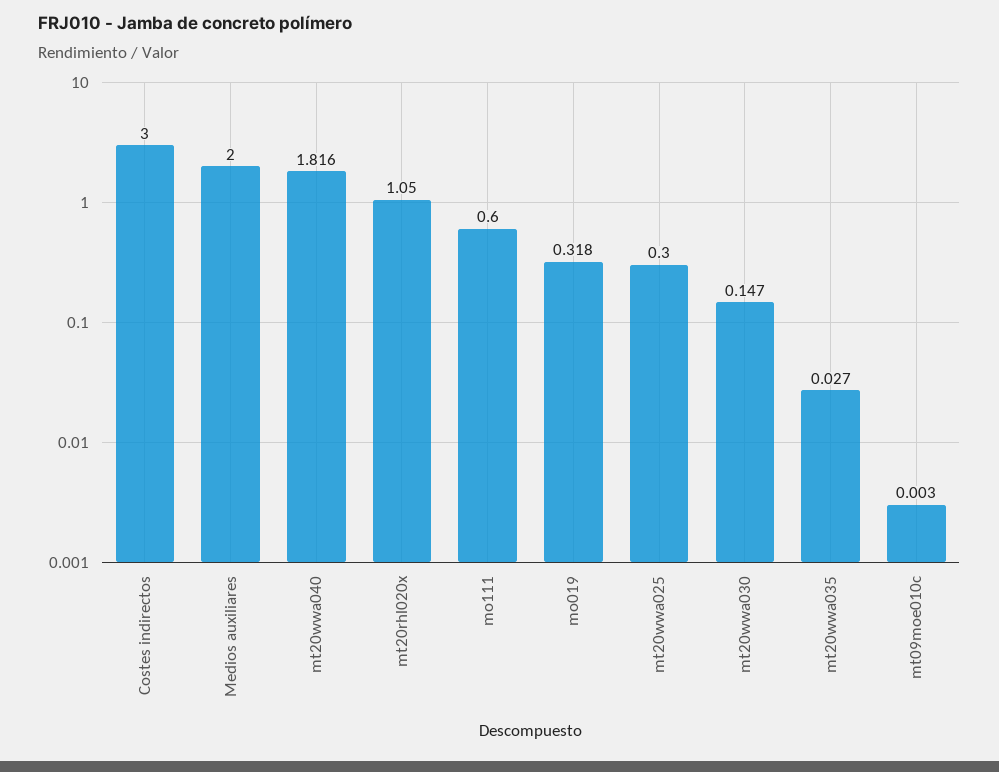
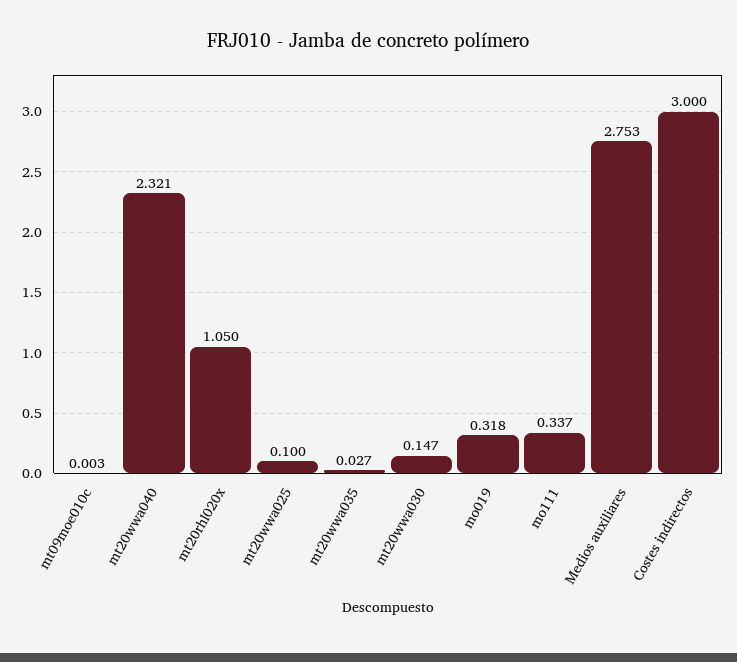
Medios auxiliares: 2 -> 2.753
mt20wwa040: 1.816 -> 2.321
mo111: 0.6 -> 0.337
mt20wwa025: 0.3 -> 0.1

